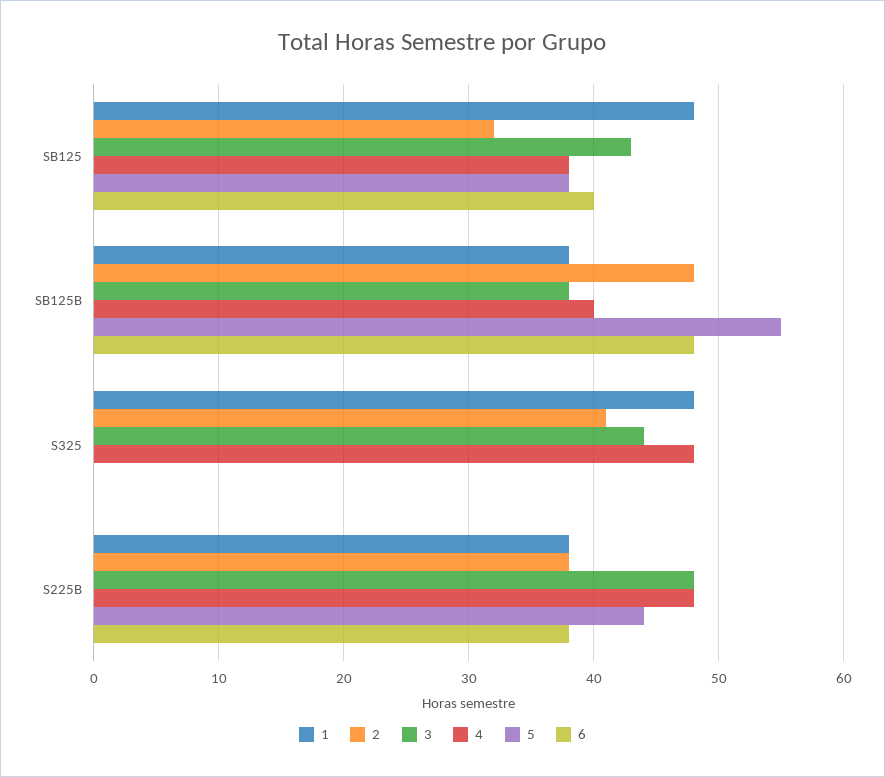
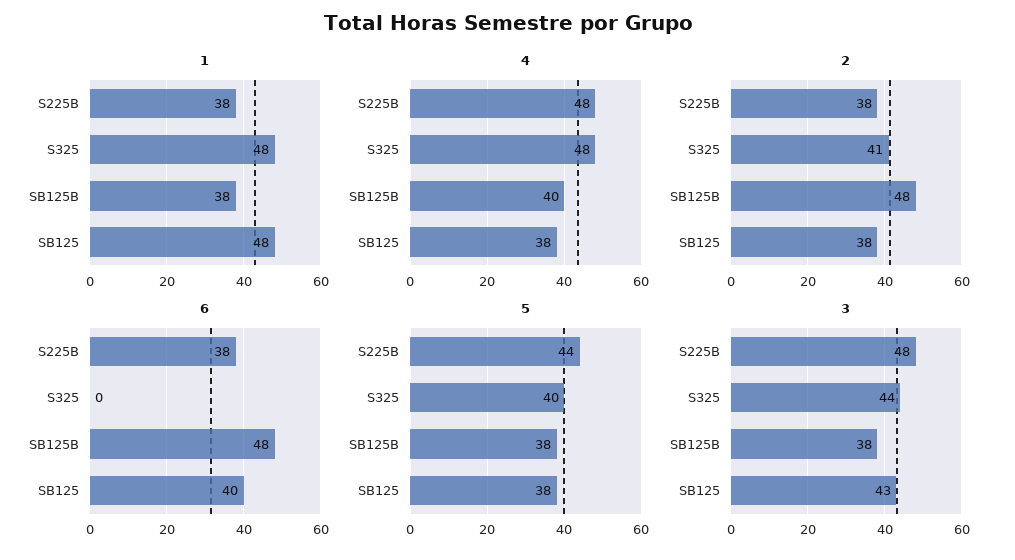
2, SB125: 32 -> 38
5, SB125B: 55 -> 38
5, S325: 0 -> 40

